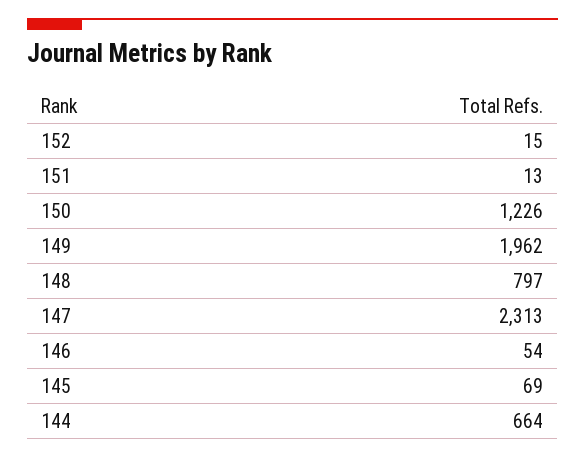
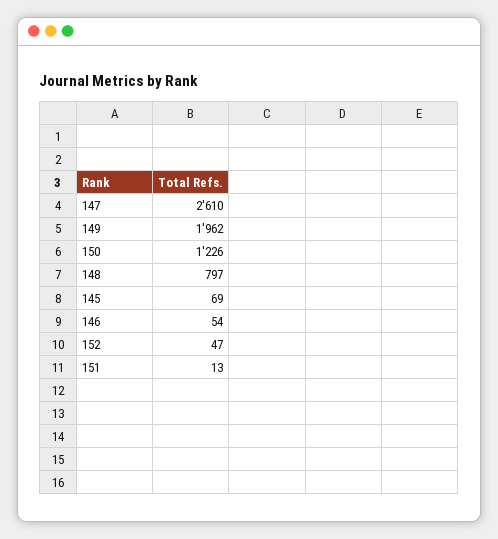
152: 15 -> 47
147: 2313 -> 2610
144: 664 -> none

